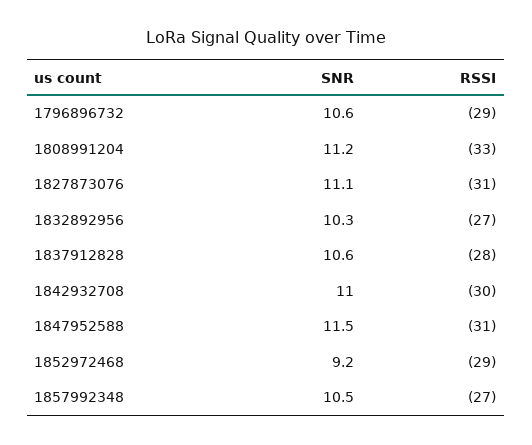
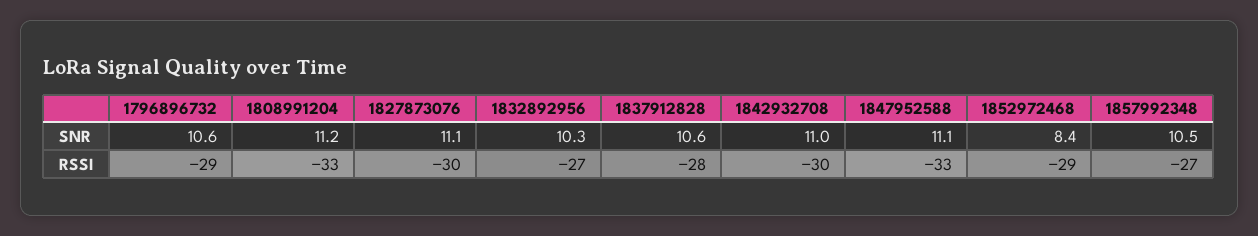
RSSI, 1827873076: -31 -> -30
SNR, 1847952588: 11.5 -> 11.1
RSSI, 1847952588: -31 -> -33
SNR, 1852972468: 9.2 -> 8.4

